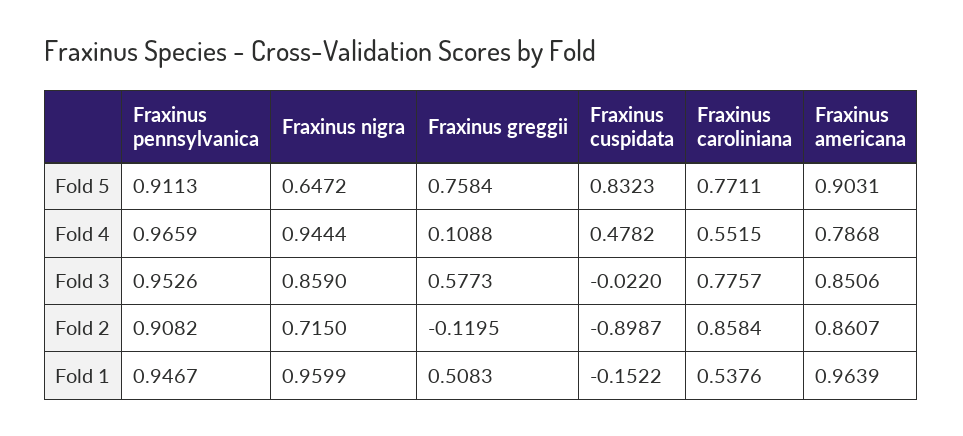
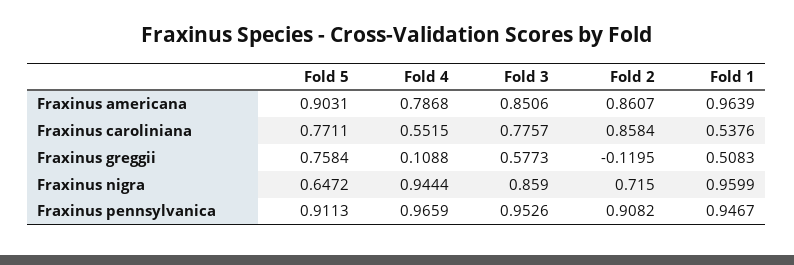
Fraxinus cuspidata, Fold 5: 0.8323 -> none
Fraxinus cuspidata, Fold 4: 0.4782 -> none
Fraxinus cuspidata, Fold 3: -0.022 -> none
Fraxinus cuspidata, Fold 2: -0.8987 -> none
Fraxinus cuspidata, Fold 1: -0.1522 -> none

